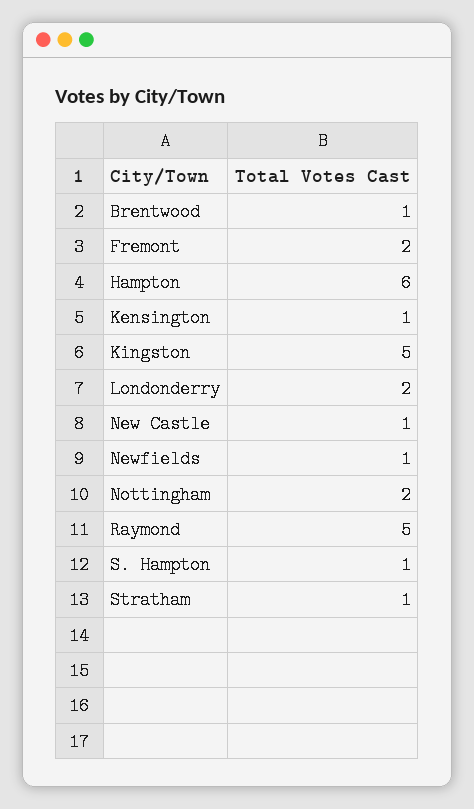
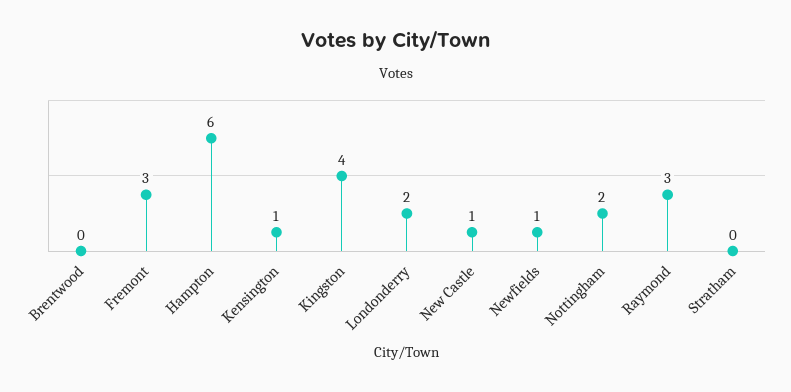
Brentwood: 1 -> 0
Fremont: 2 -> 3
Kingston: 5 -> 4
Raymond: 5 -> 3
S. Hampton: 1 -> none
Stratham: 1 -> 0

